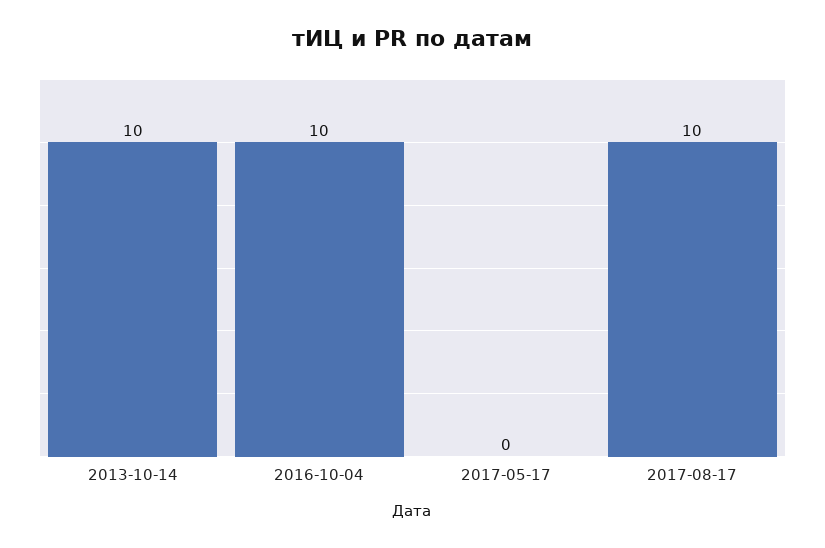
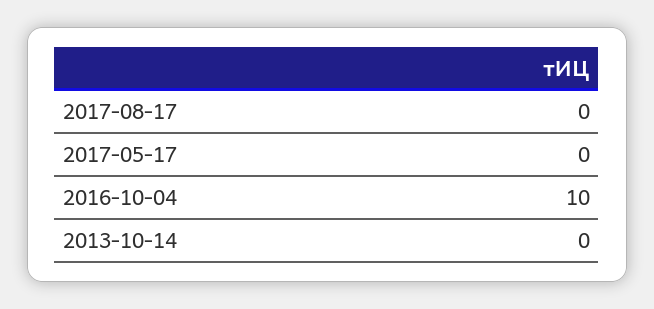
2013-10-14: 10 -> 0
2017-08-17: 10 -> 0

